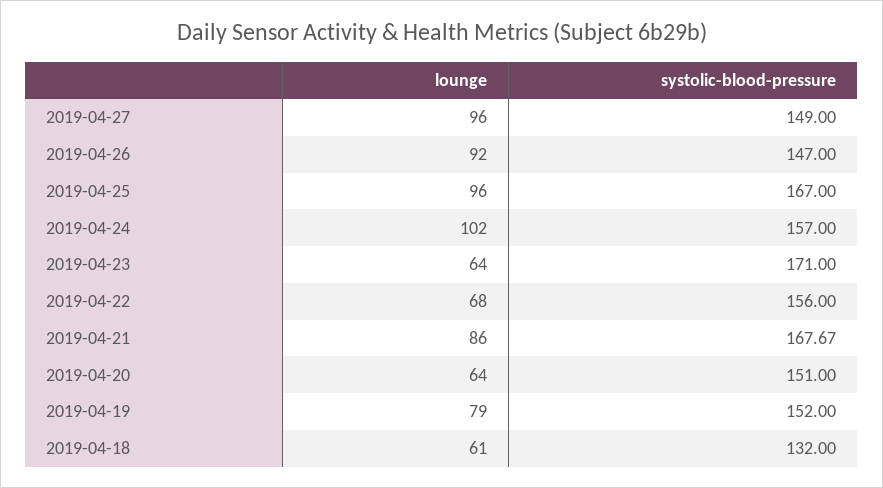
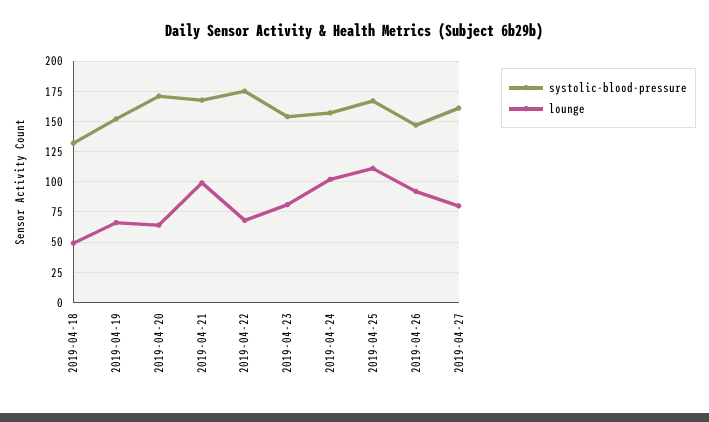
lounge, 2019-04-27: 96 -> 80
systolic-blood-pressure, 2019-04-27: 149 -> 160
lounge, 2019-04-25: 96 -> 110
lounge, 2019-04-23: 64 -> 80
systolic-blood-pressure, 2019-04-23: 171 -> 155
systolic-blood-pressure, 2019-04-22: 156 -> 175
lounge, 2019-04-21: 86 -> 100
systolic-blood-pressure, 2019-04-20: 151 -> 170
lounge, 2019-04-19: 79 -> 65
lounge, 2019-04-18: 61 -> 50

